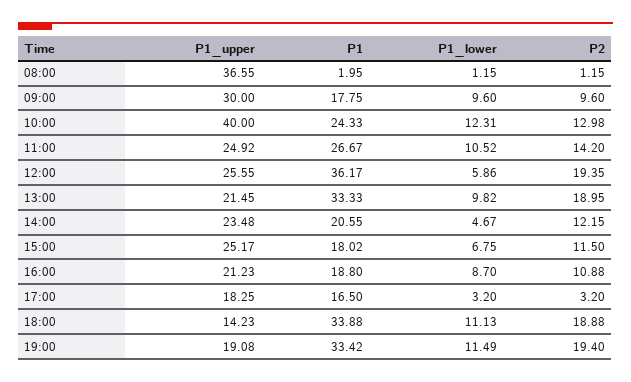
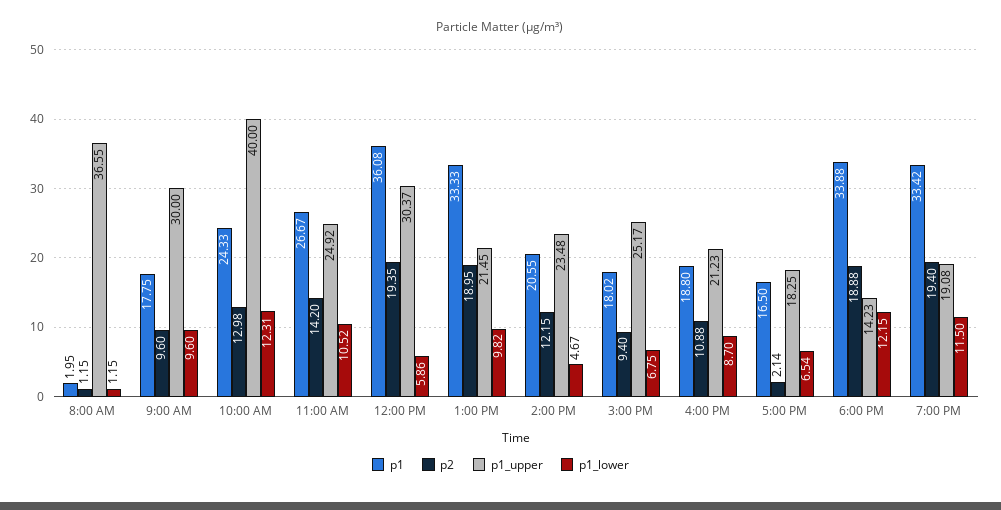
P1_upper, 12:00: 25.55 -> 30.37
P1, 12:00: 36.17 -> 36.08
P2, 15:00: 11.5 -> 9.4
P1_lower, 17:00: 3.2 -> 6.54
P2, 17:00: 3.2 -> 2.14
P1_lower, 18:00: 11.13 -> 12.15
P1_lower, 19:00: 11.49 -> 11.5

